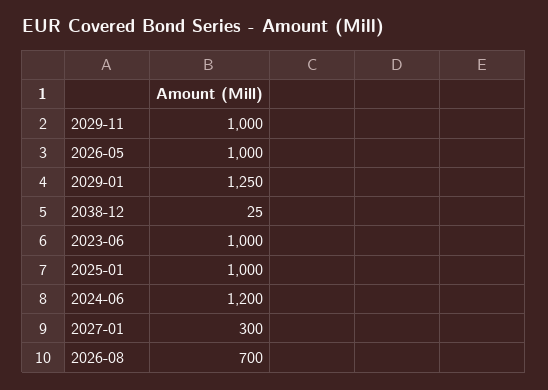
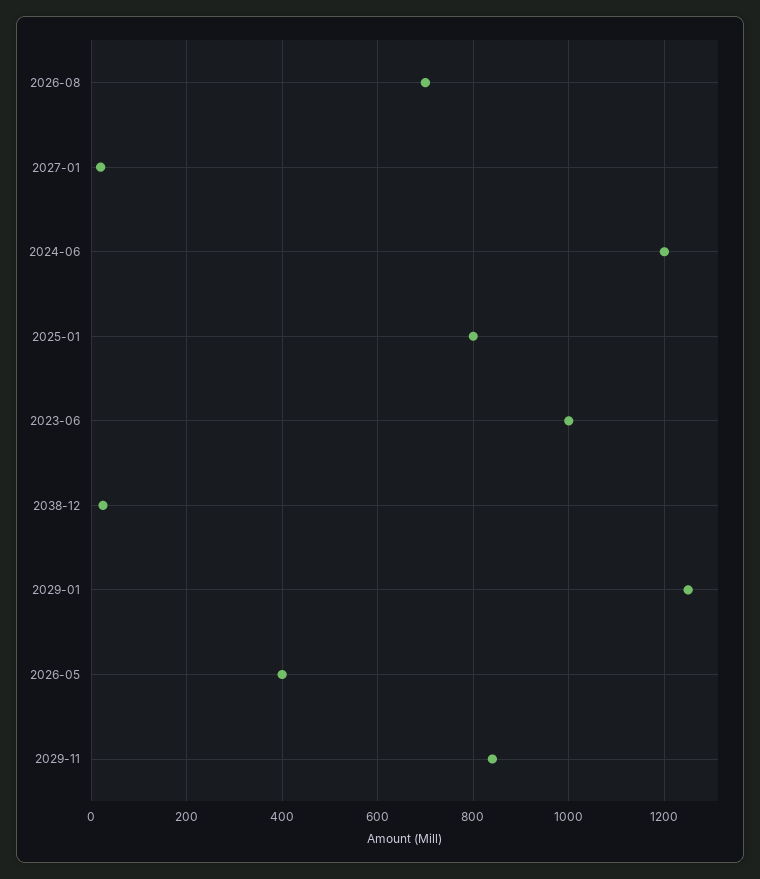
2029-11: 1000 -> 840
2026-05: 1000 -> 400
2025-01: 1000 -> 800
2027-01: 300 -> 20

